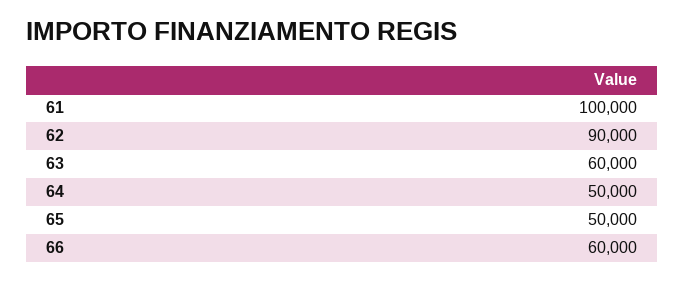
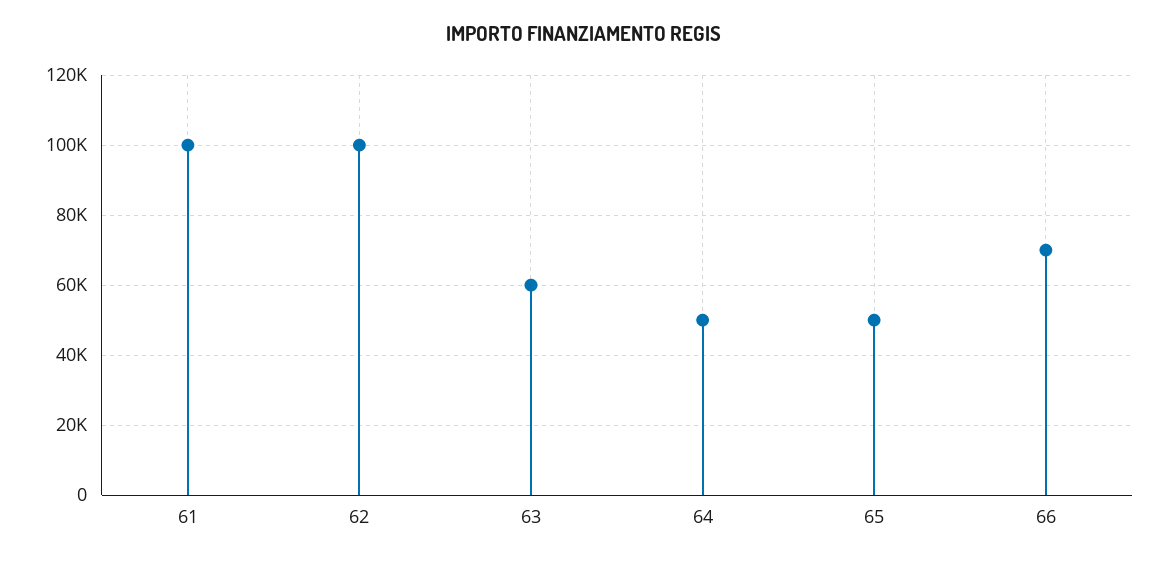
62: 90000 -> 100000
66: 60000 -> 70000

